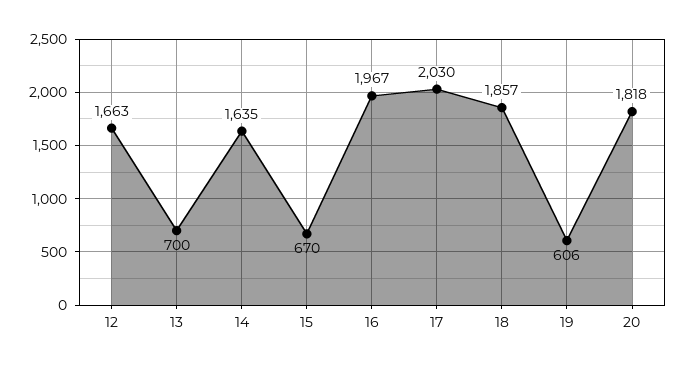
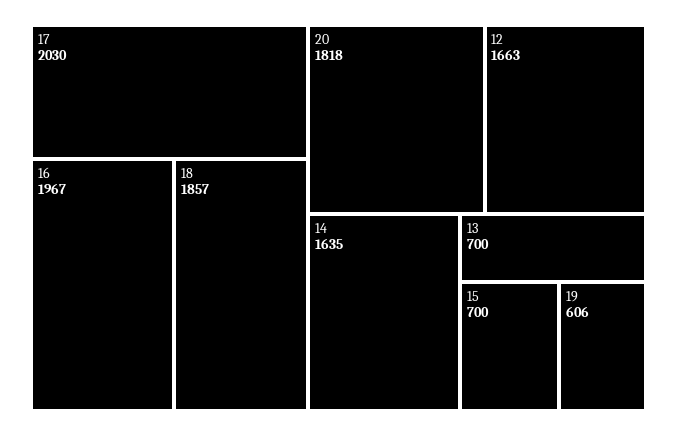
15: 670 -> 700

